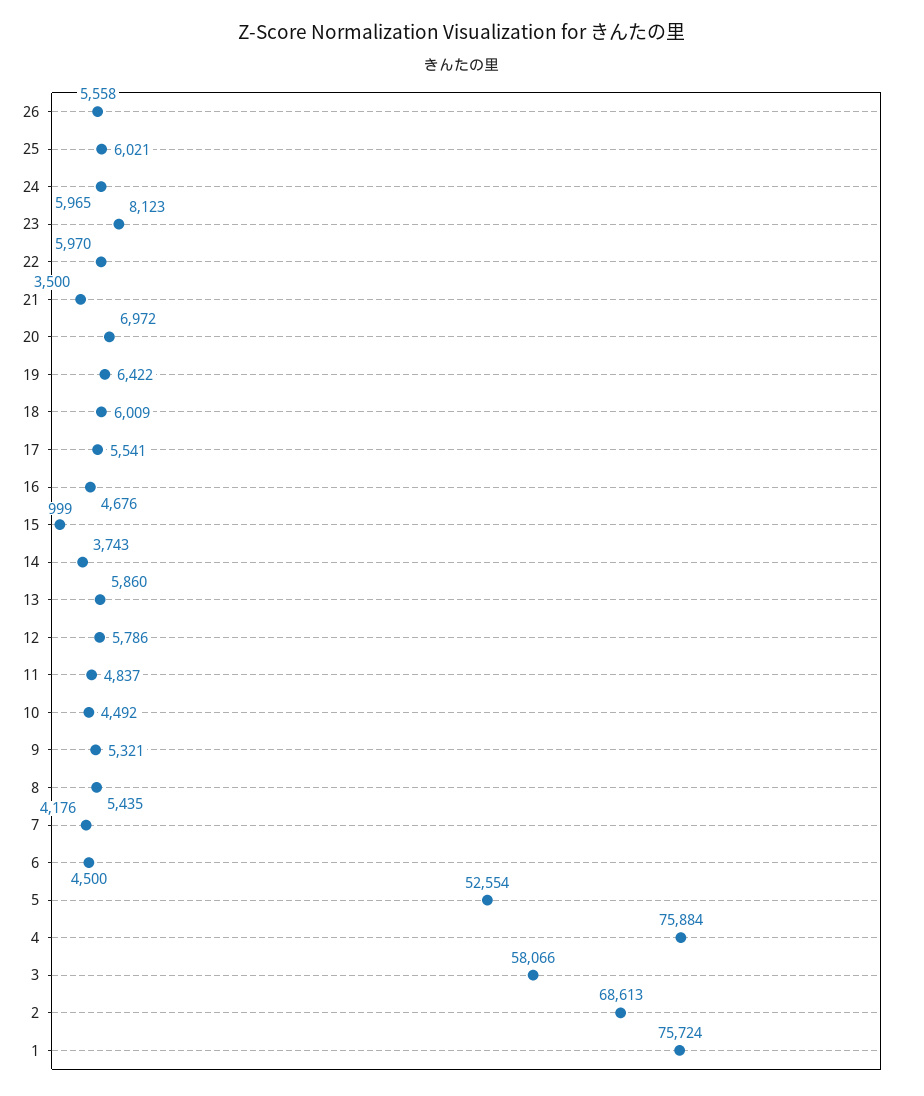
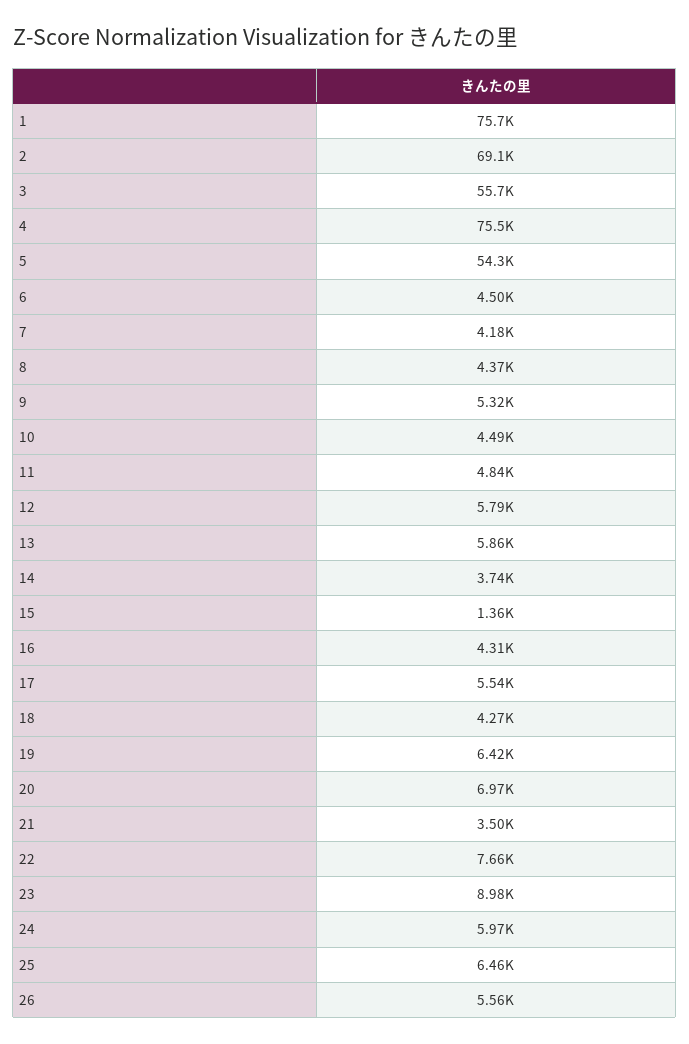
25: 6021 -> 6460
23: 8123 -> 8980
22: 5970 -> 7660
18: 6009 -> 4270
16: 4676 -> 4310
15: 999 -> 1360
8: 5435 -> 4370
5: 52554 -> 54300
4: 75884 -> 75500
3: 58066 -> 55700
2: 68613 -> 69100

